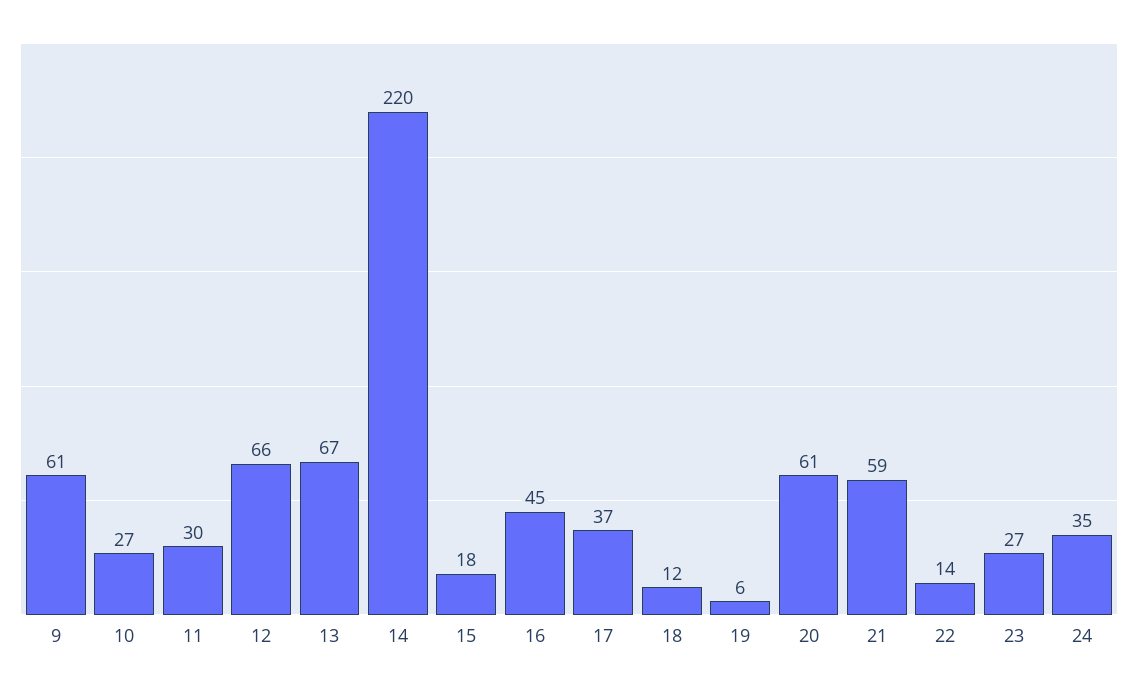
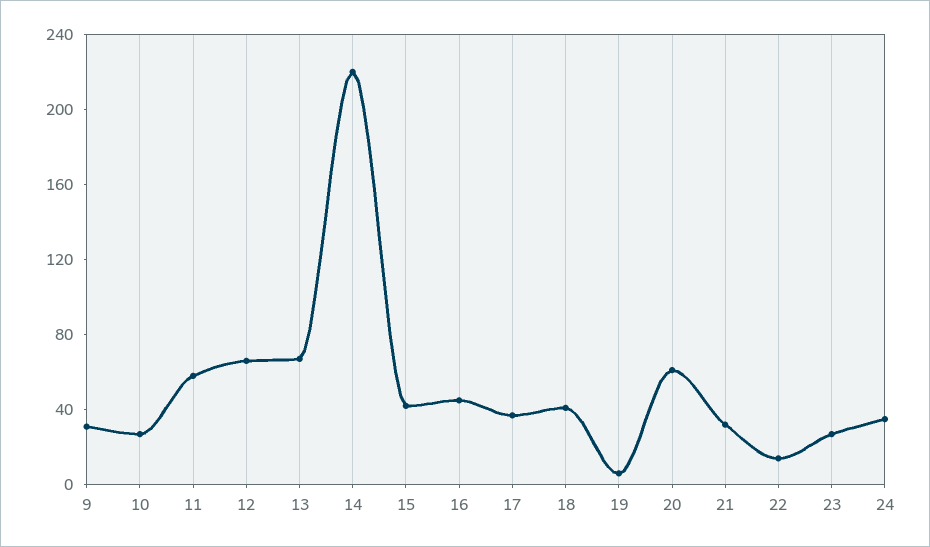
9: 61 -> 30
11: 30 -> 60
15: 18 -> 40
18: 12 -> 40
21: 59 -> 30

